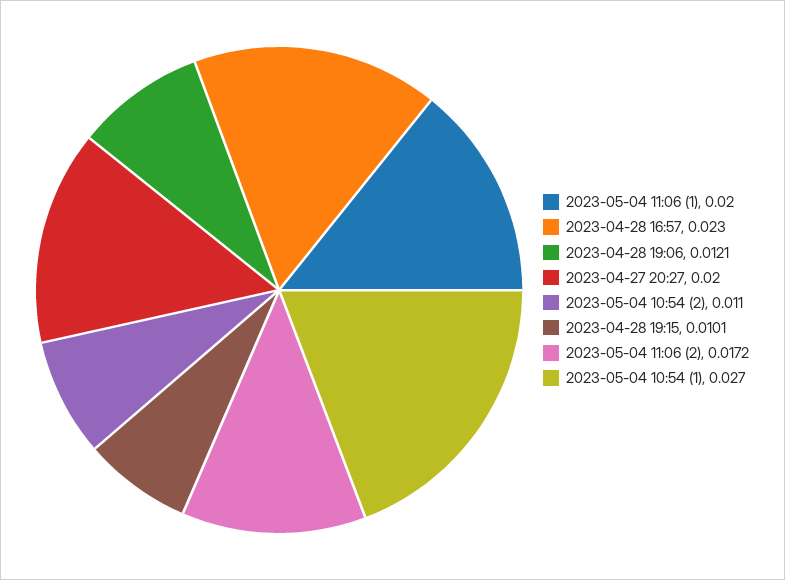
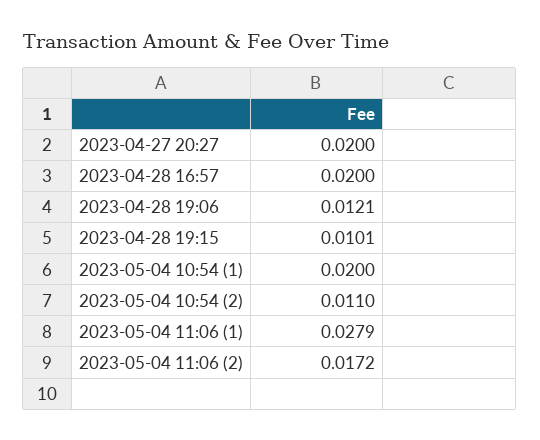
2023-05-04 11:06 (1): 0.02 -> 0.0279
2023-04-28 16:57: 0.023 -> 0.02
2023-05-04 10:54 (1): 0.027 -> 0.02

